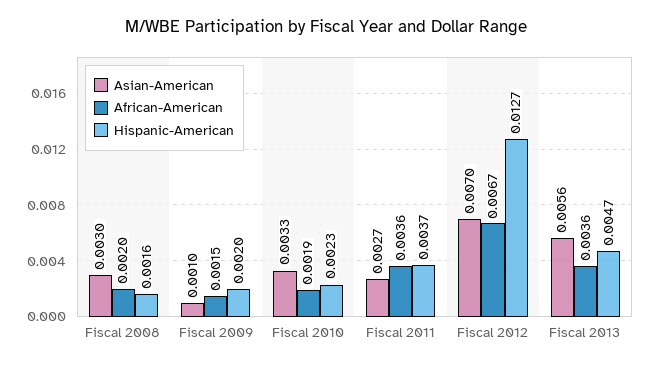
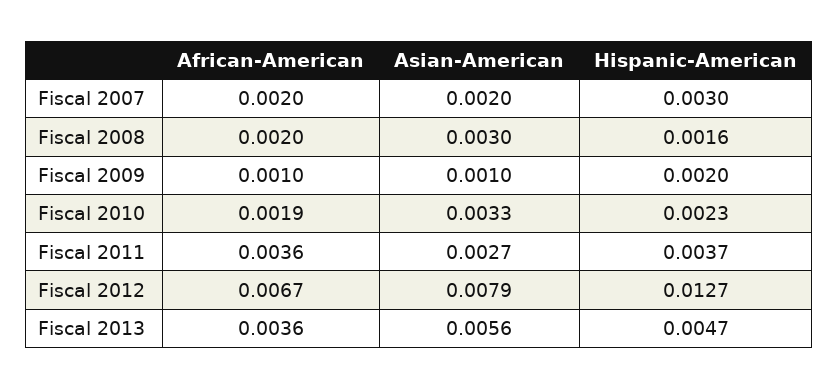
African-American, Fiscal 2009: 0.0015 -> 0.001
Asian-American, Fiscal 2012: 0.007 -> 0.0079
African-American, Fiscal 2007: none -> 0.002
Asian-American, Fiscal 2007: none -> 0.002
Hispanic-American, Fiscal 2007: none -> 0.003

